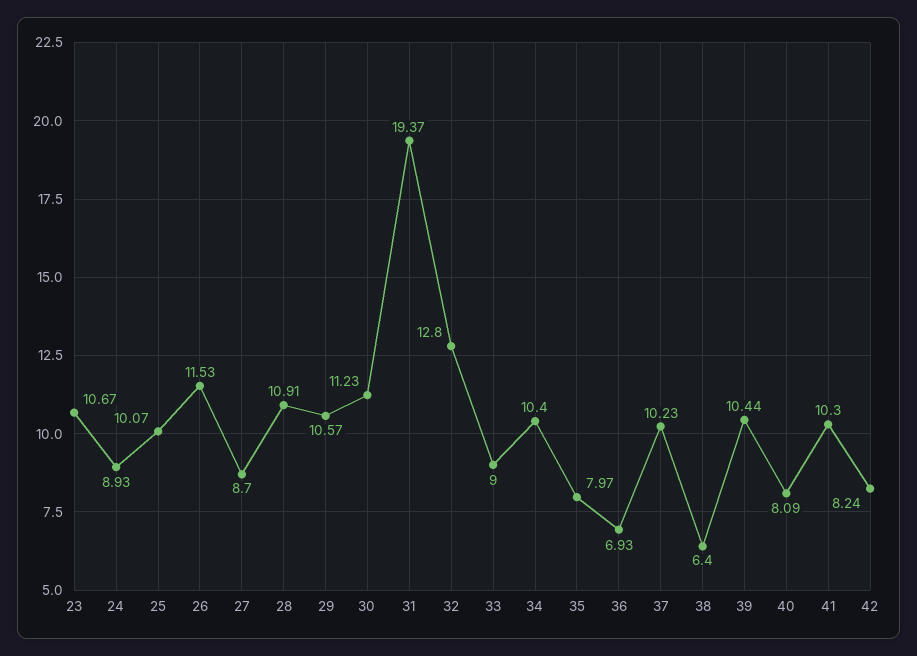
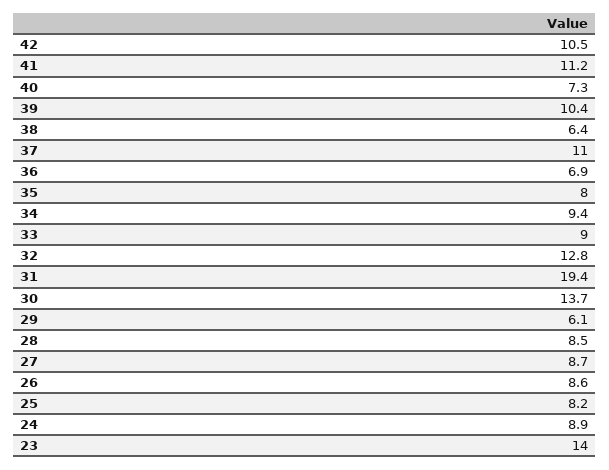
23: 10.67 -> 14
25: 10.07 -> 8.2
26: 11.53 -> 8.6
28: 10.91 -> 8.5
29: 10.57 -> 6.1
30: 11.23 -> 13.7
34: 10.4 -> 9.4
37: 10.23 -> 11
40: 8.09 -> 7.3
41: 10.3 -> 11.2
42: 8.24 -> 10.5

